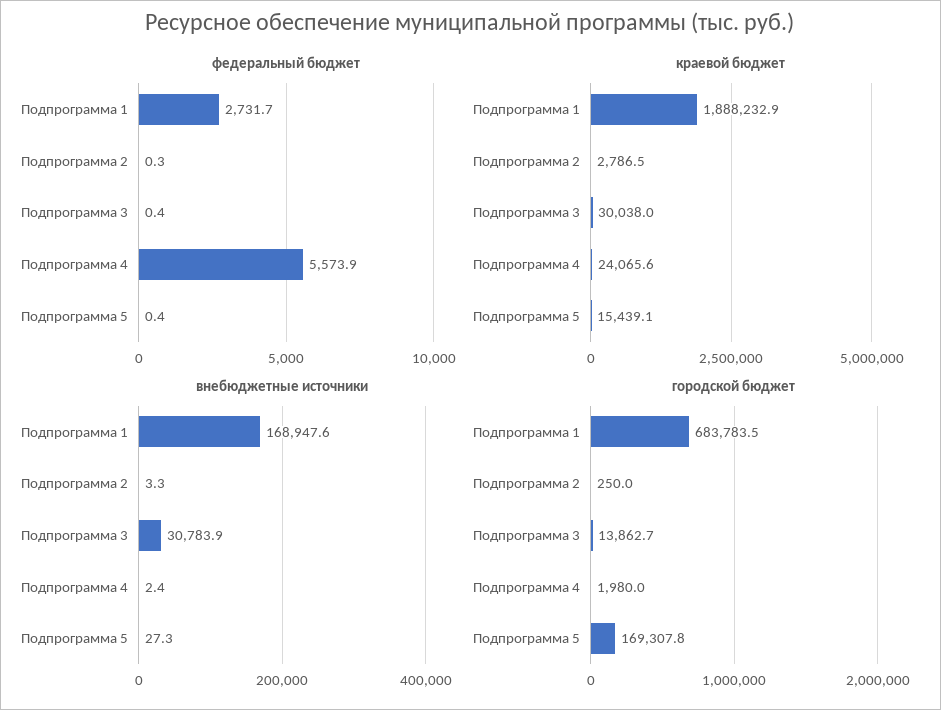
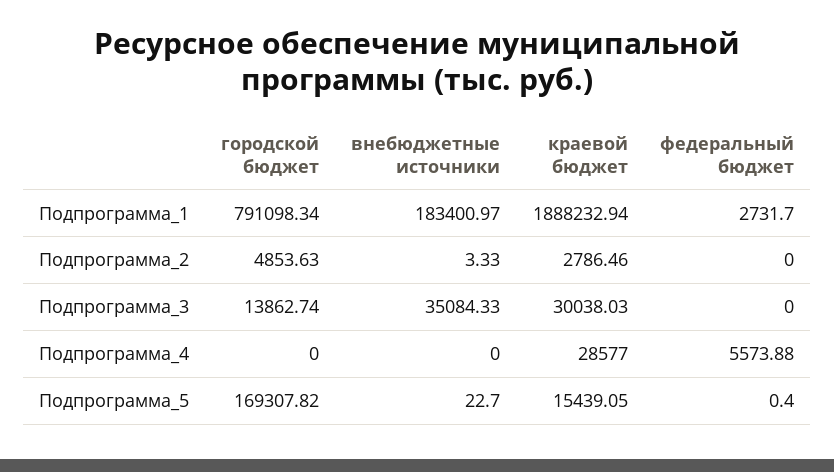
федеральный бюджет, Подпрограмма 2: 0.3 -> 0
федеральный бюджет, Подпрограмма 3: 0.4 -> 0
краевой бюджет, Подпрограмма 4: 24065.6 -> 28577
внебюджетные источники, Подпрограмма 1: 168947.6 -> 183400.97
внебюджетные источники, Подпрограмма 3: 30783.9 -> 35084.33
внебюджетные источники, Подпрограмма 4: 2.4 -> 0
внебюджетные источники, Подпрограмма 5: 27.3 -> 22.7
городской бюджет, Подпрограмма 1: 683783.5 -> 791098.34
городской бюджет, Подпрограмма 2: 250 -> 4853.63
городской бюджет, Подпрограмма 4: 1980 -> 0

